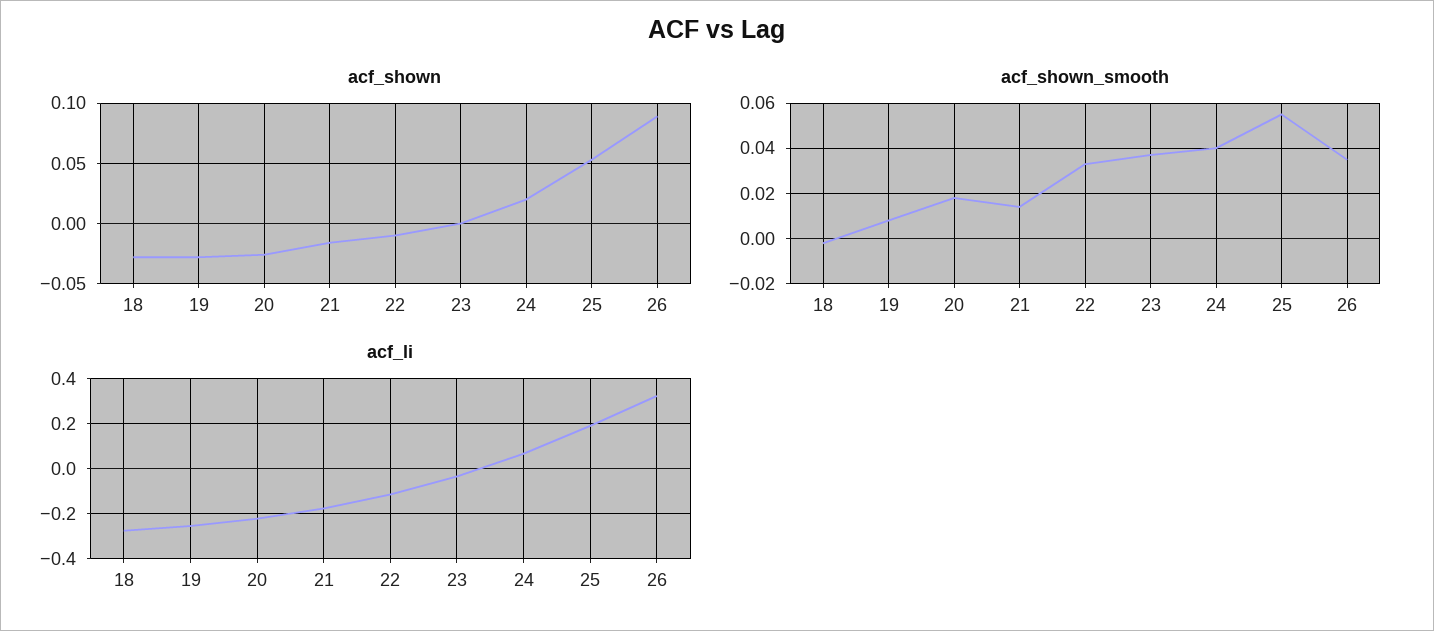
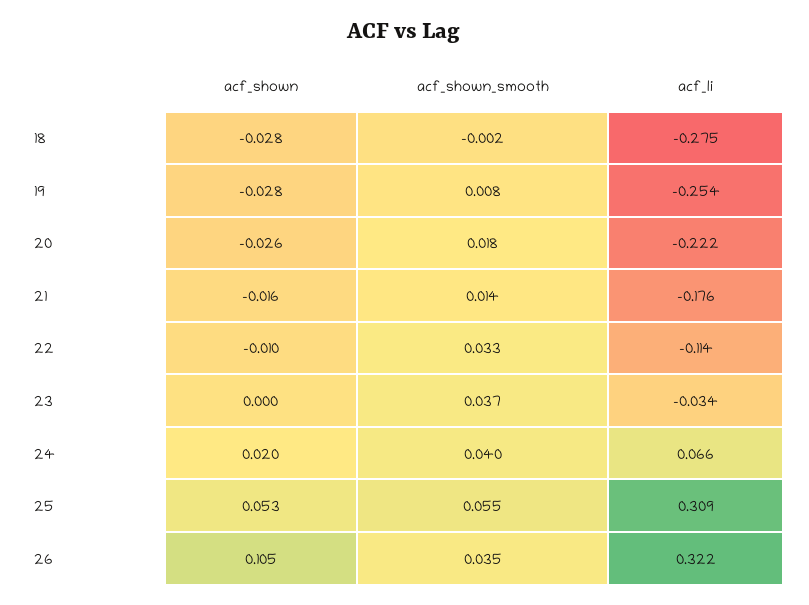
acf_shown, 26: 0.09 -> 0.105
acf_li, 25: 0.2 -> 0.309

